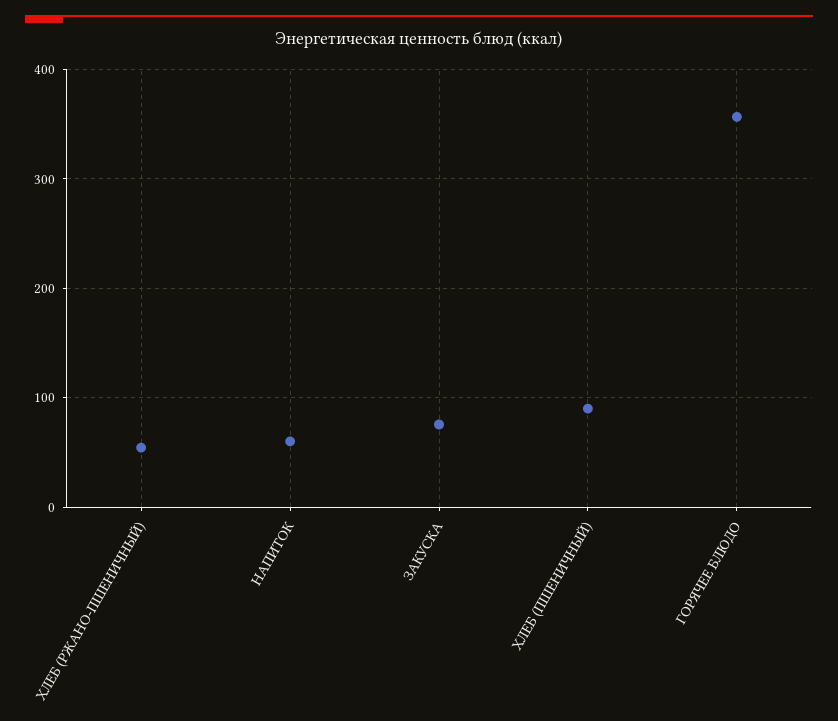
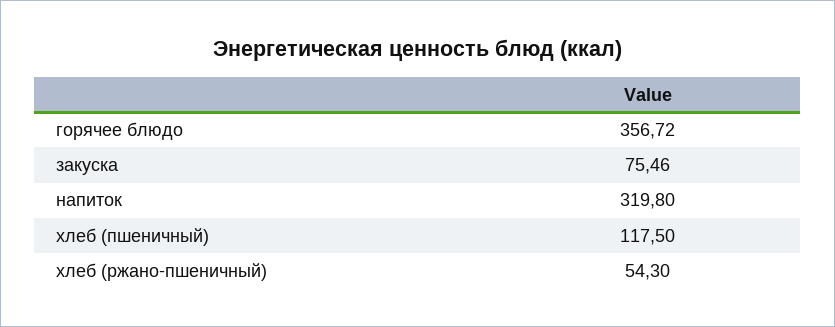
НАПИТОК: 60 -> 319.8
ХЛЕБ (ПШЕНИЧНЫЙ): 90 -> 117.5

